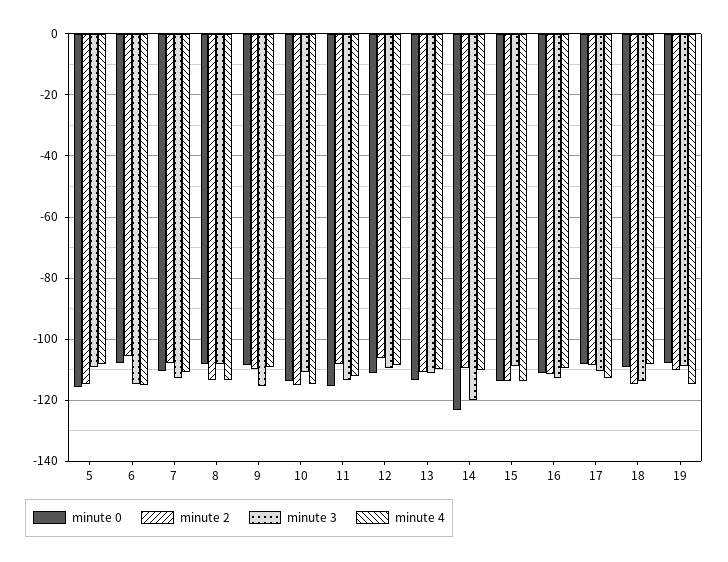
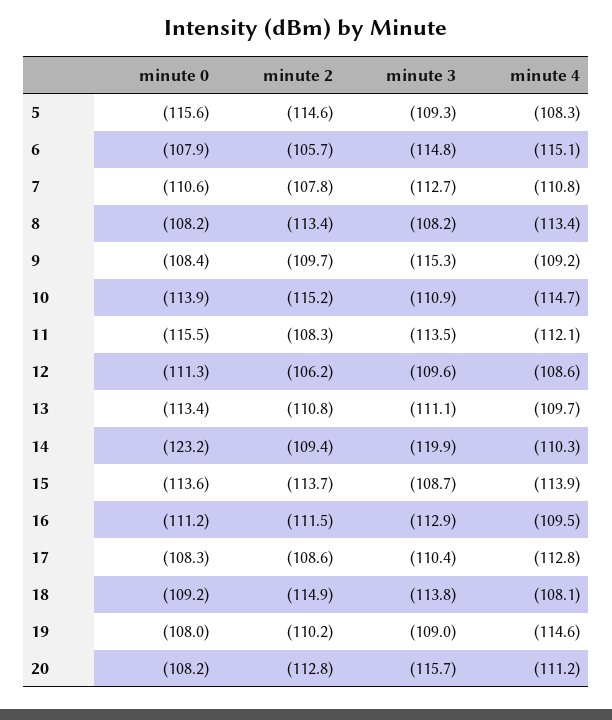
minute 0, 20: none -> -108.2
minute 2, 20: none -> -112.8
minute 3, 20: none -> -115.7
minute 4, 20: none -> -111.2

